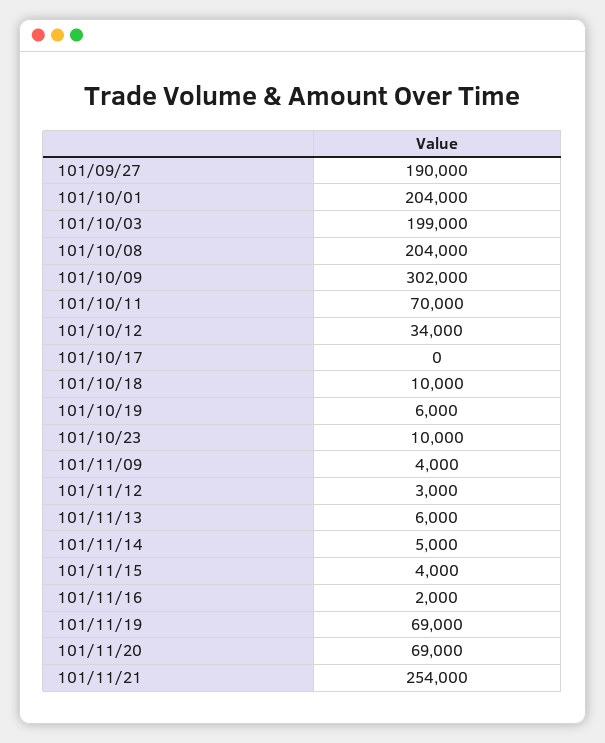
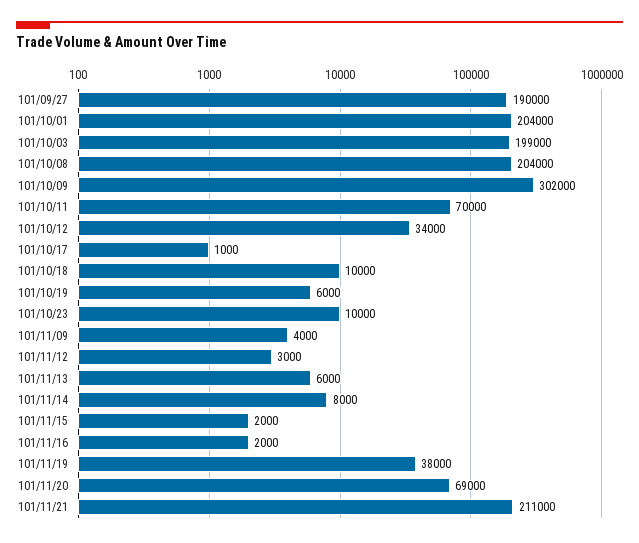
101/10/17: 0 -> 1000
101/11/14: 5000 -> 8000
101/11/15: 4000 -> 2000
101/11/19: 69000 -> 38000
101/11/21: 254000 -> 211000

